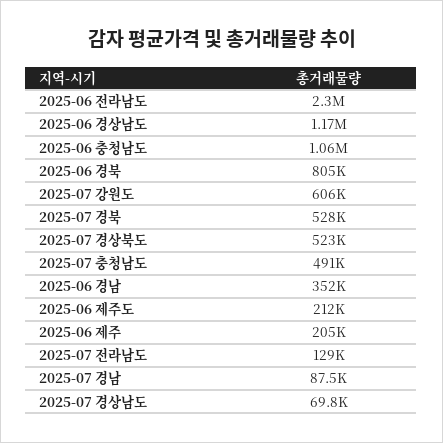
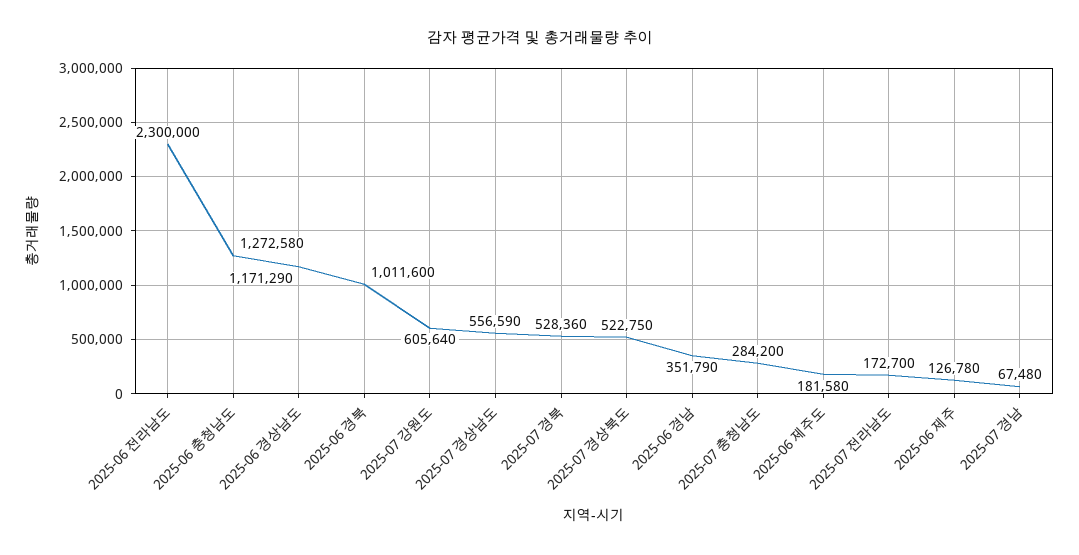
2025-06 충청남도: 1060000 -> 1272580
2025-06 경북: 805000 -> 1011600
2025-07 충청남도: 491000 -> 284200
2025-06 제주도: 212000 -> 181580
2025-06 제주: 205000 -> 126780
2025-07 전라남도: 129000 -> 172700
2025-07 경남: 87500 -> 67480
2025-07 경상남도: 69800 -> 556590

